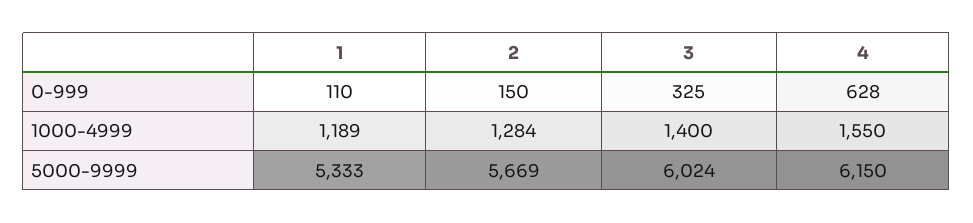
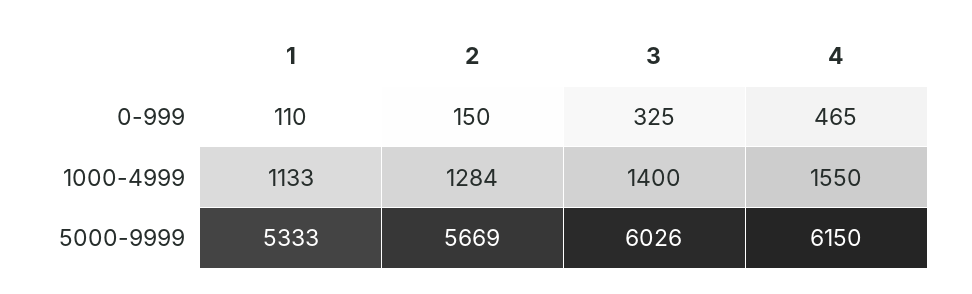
4, 0-999: 628 -> 465
1, 1000-4999: 1189 -> 1133
3, 5000-9999: 6024 -> 6026

